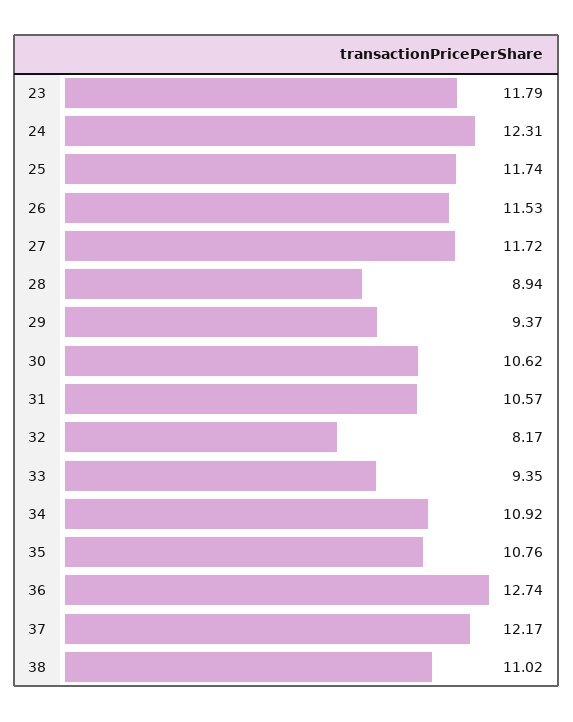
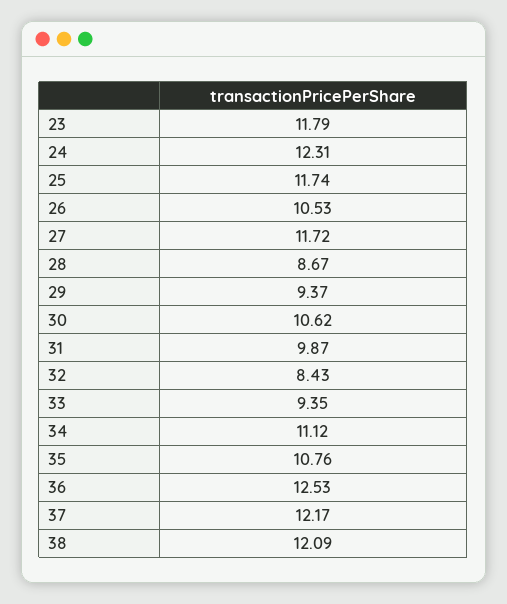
26: 11.53 -> 10.53
28: 8.94 -> 8.67
31: 10.57 -> 9.87
32: 8.17 -> 8.43
34: 10.92 -> 11.12
36: 12.74 -> 12.53
38: 11.02 -> 12.09

